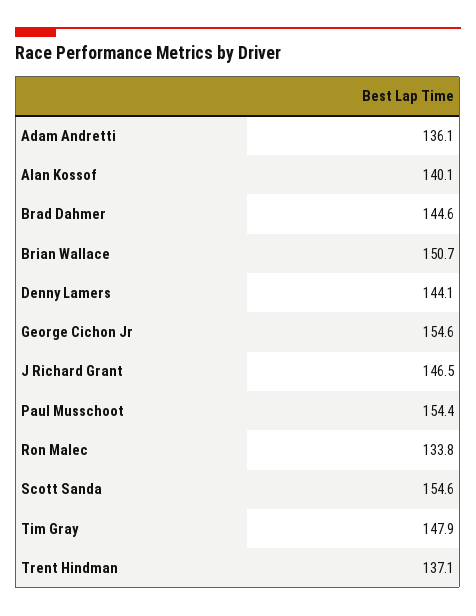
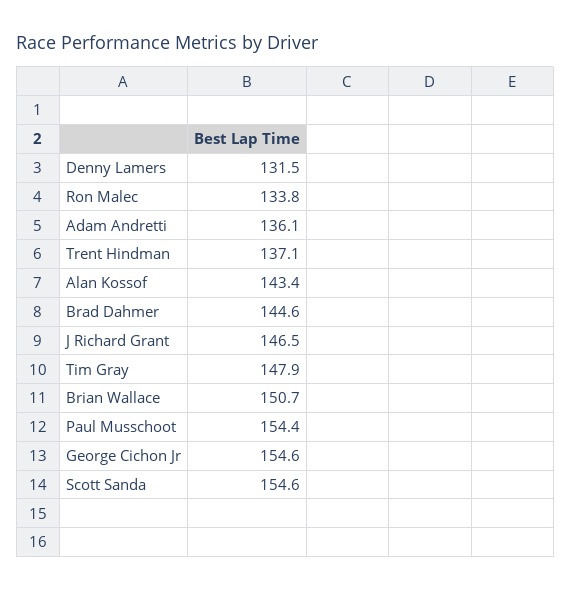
Alan Kossof: 140.1 -> 143.4
Denny Lamers: 144.1 -> 131.5

